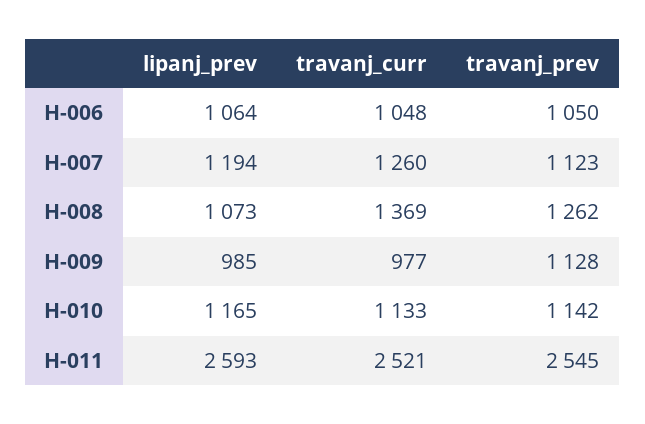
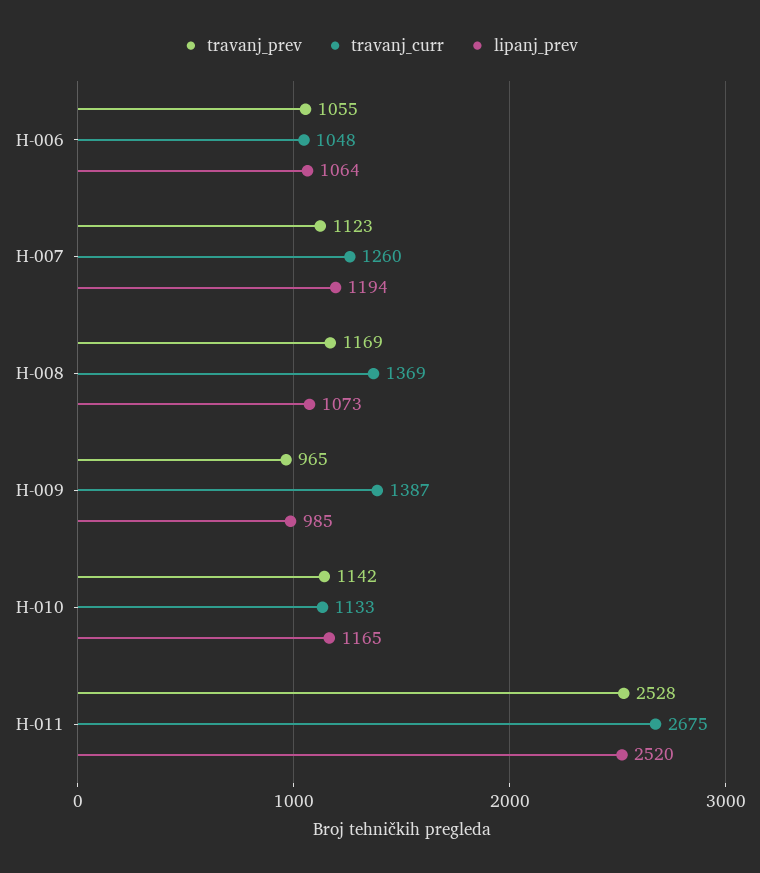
travanj_prev, H-006: 1050 -> 1055
travanj_prev, H-008: 1262 -> 1169
travanj_curr, H-009: 977 -> 1387
travanj_prev, H-009: 1128 -> 965
lipanj_prev, H-011: 2593 -> 2520
travanj_curr, H-011: 2521 -> 2675
travanj_prev, H-011: 2545 -> 2528

